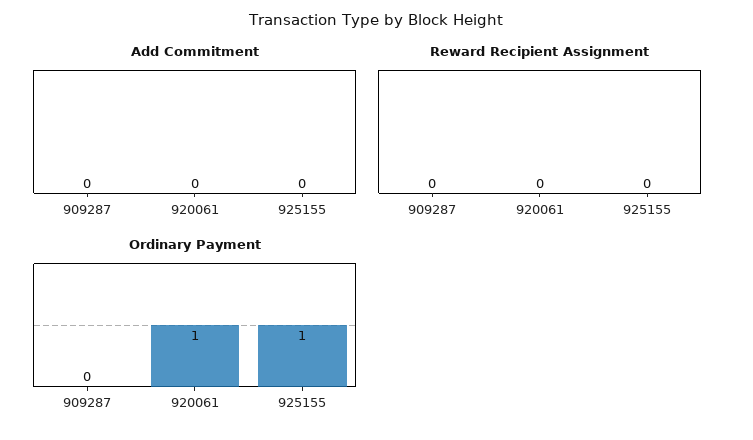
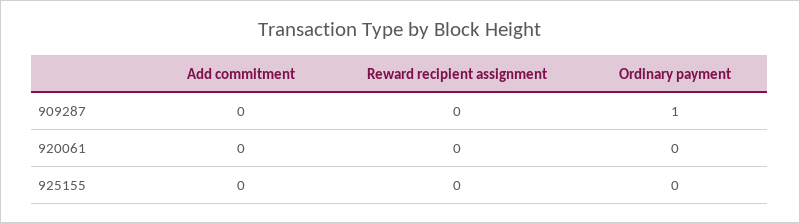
Ordinary Payment, 909287: 0 -> 1
Ordinary Payment, 920061: 1 -> 0
Ordinary Payment, 925155: 1 -> 0

